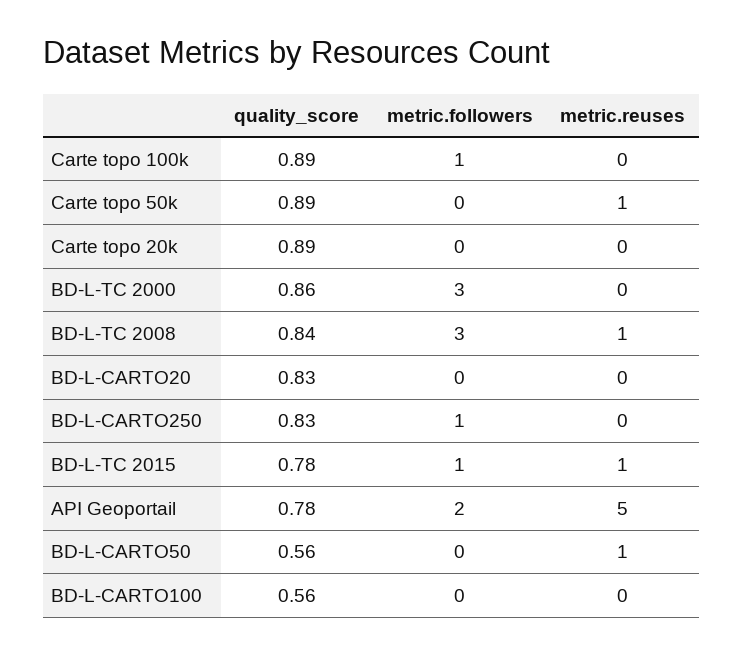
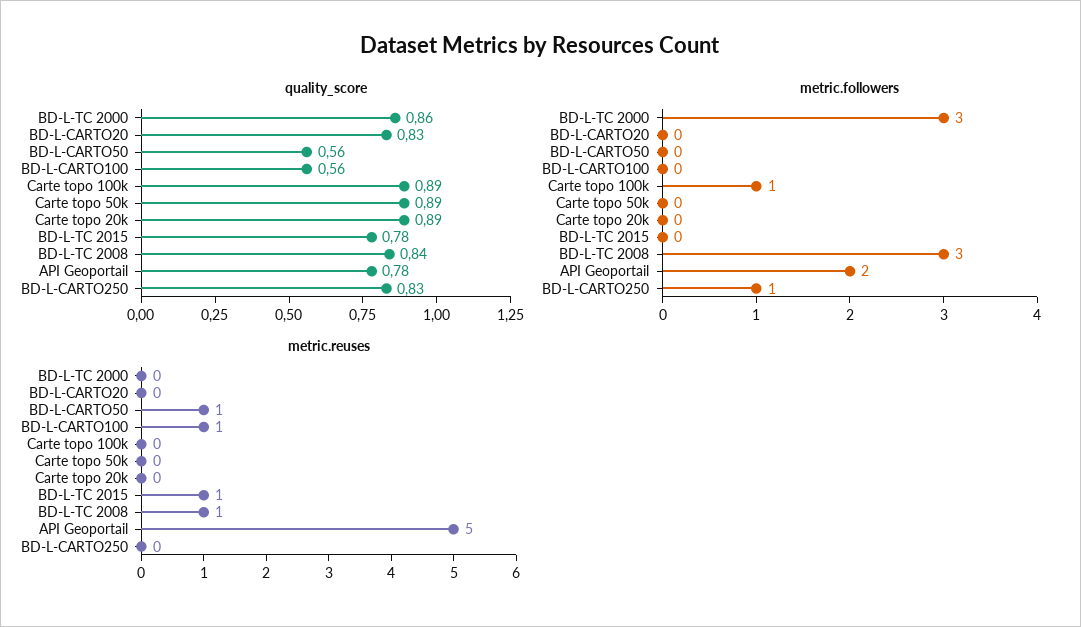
metric.reuses, Carte topo 50k: 1 -> 0
metric.followers, BD-L-TC 2015: 1 -> 0
metric.reuses, BD-L-CARTO100: 0 -> 1

